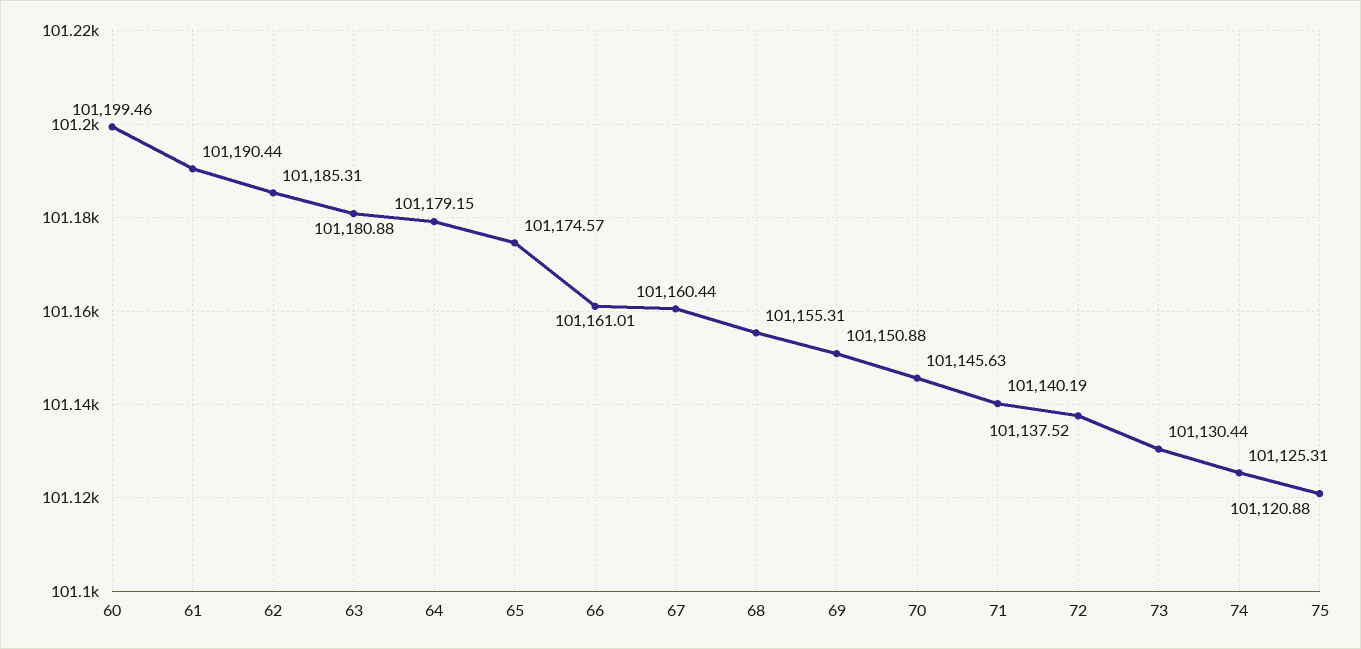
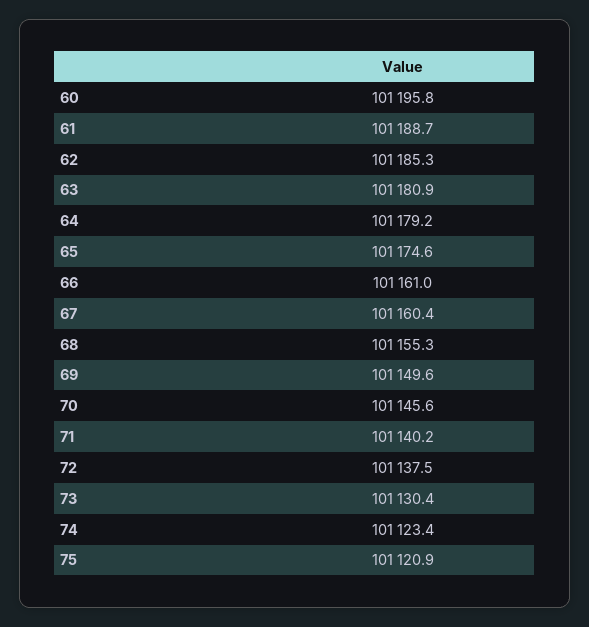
60: 101199.46 -> 101195.8
61: 101190.44 -> 101188.7
69: 101150.88 -> 101149.6
74: 101125.31 -> 101123.4

